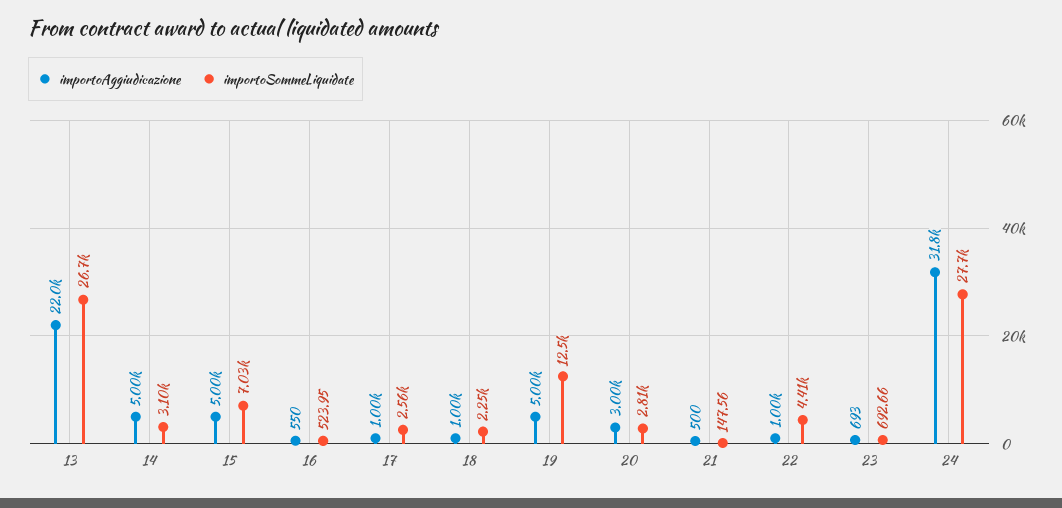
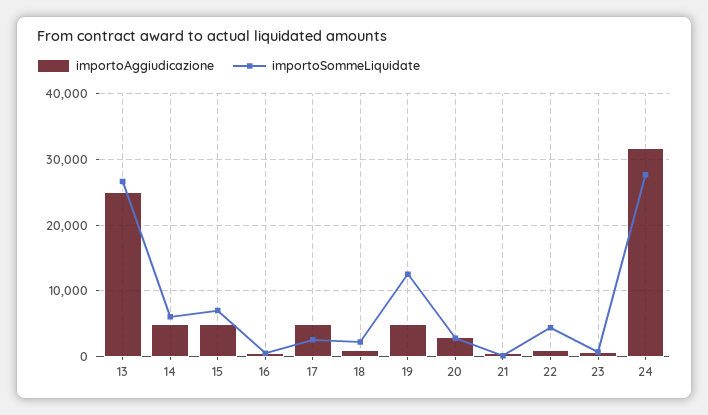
importoAggiudicazione, 13: 22000 -> 25000
importoSommeLiquidate, 14: 3100 -> 6000
importoAggiudicazione, 17: 1000 -> 5000

